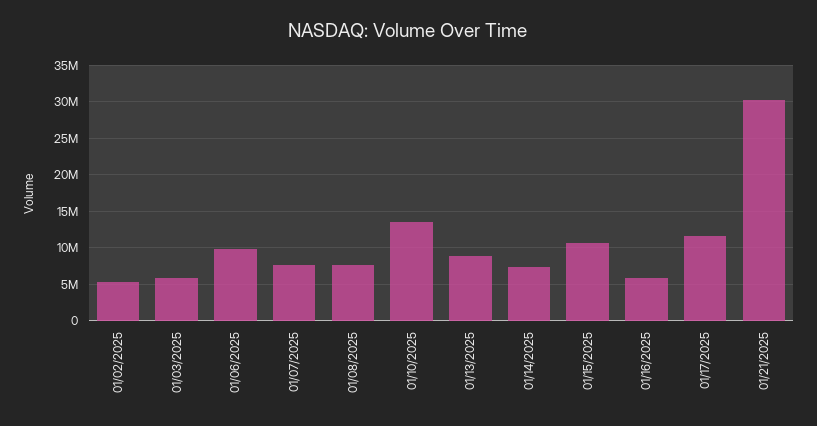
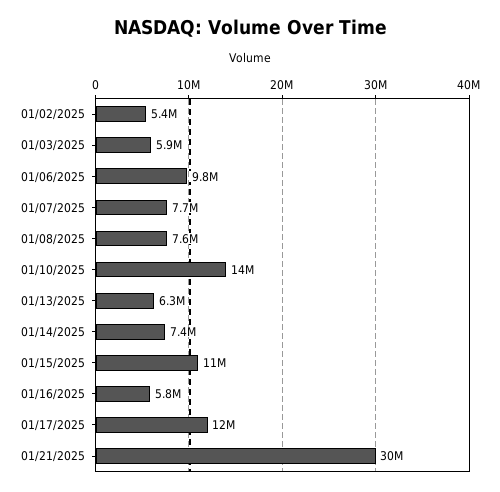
01/13/2025: 9000000 -> 6300000

